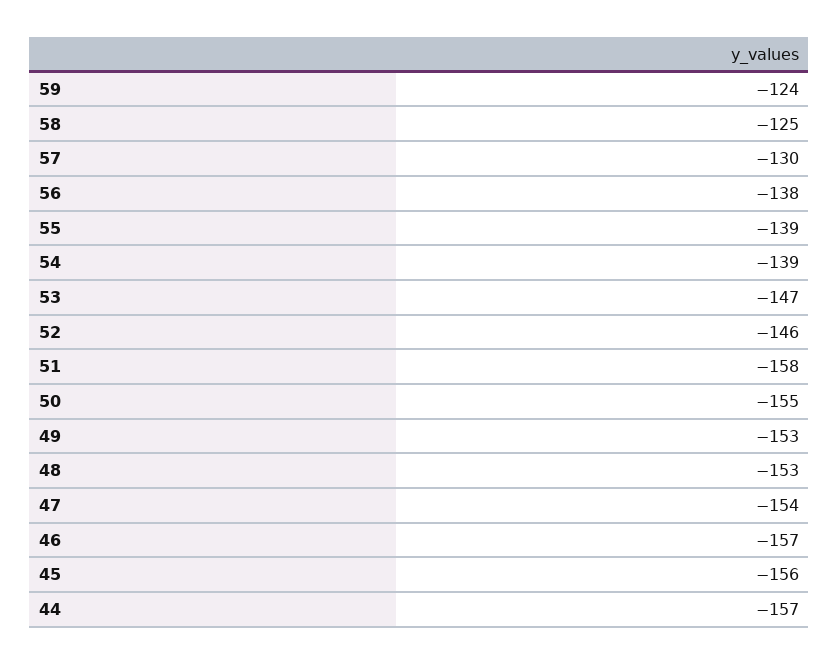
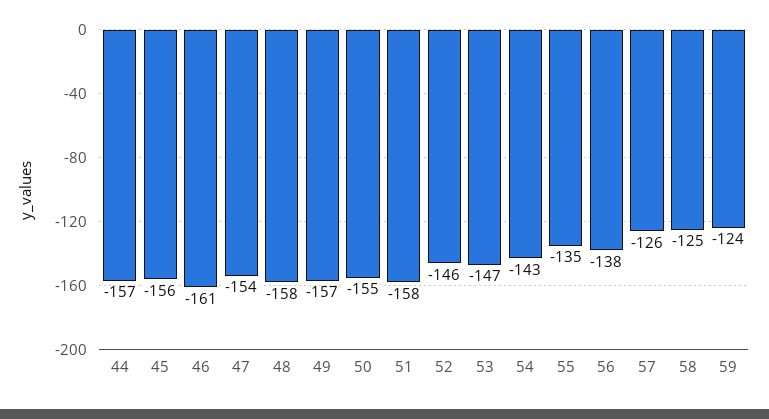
57: -130 -> -126
55: -139 -> -135
54: -139 -> -143
49: -153 -> -157
48: -153 -> -158
46: -157 -> -161

